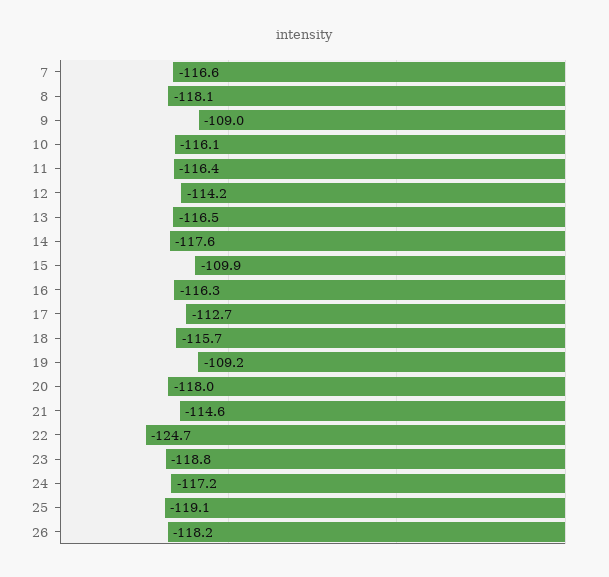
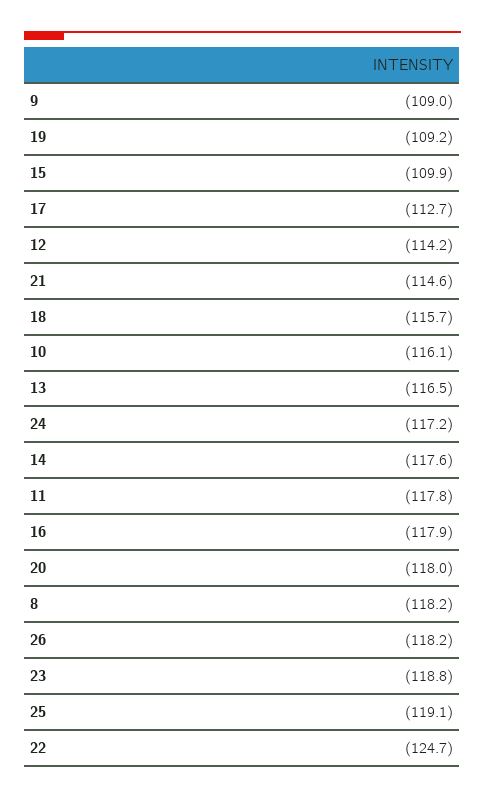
7: -116.6 -> none
8: -118.1 -> -118.2
11: -116.4 -> -117.8
16: -116.3 -> -117.9

